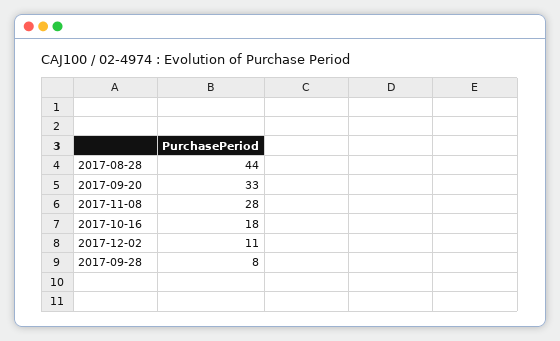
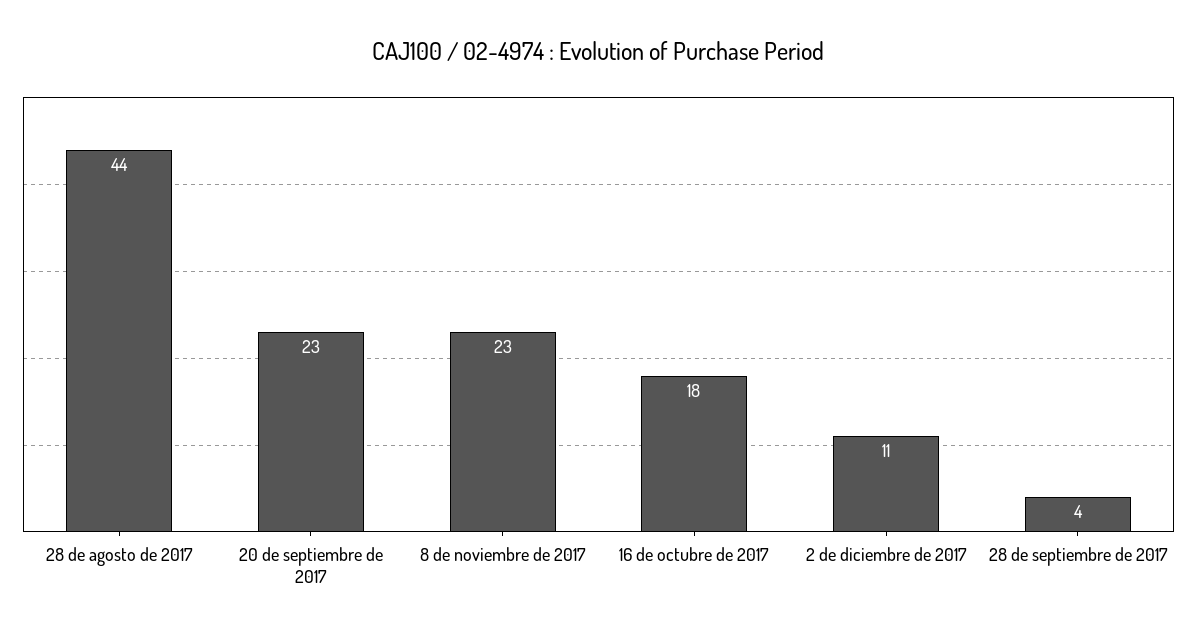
2017-09-20: 33 -> 23
2017-11-08: 28 -> 23
2017-09-28: 8 -> 4

